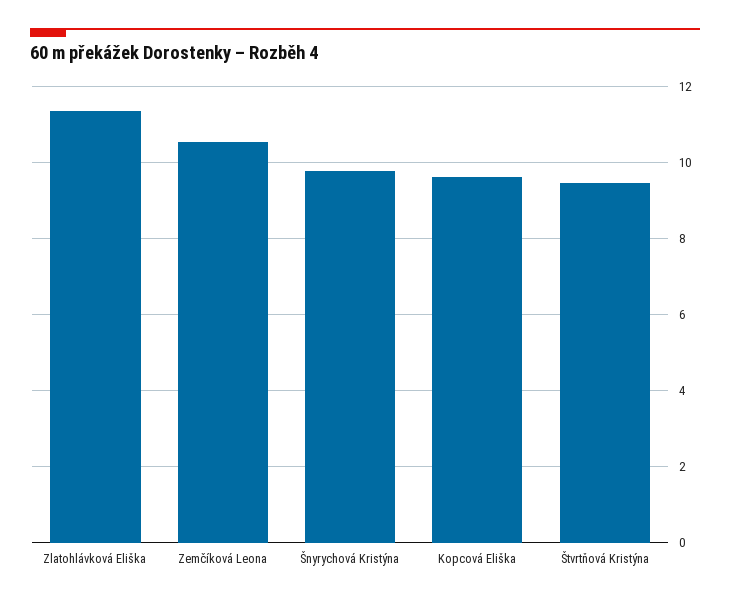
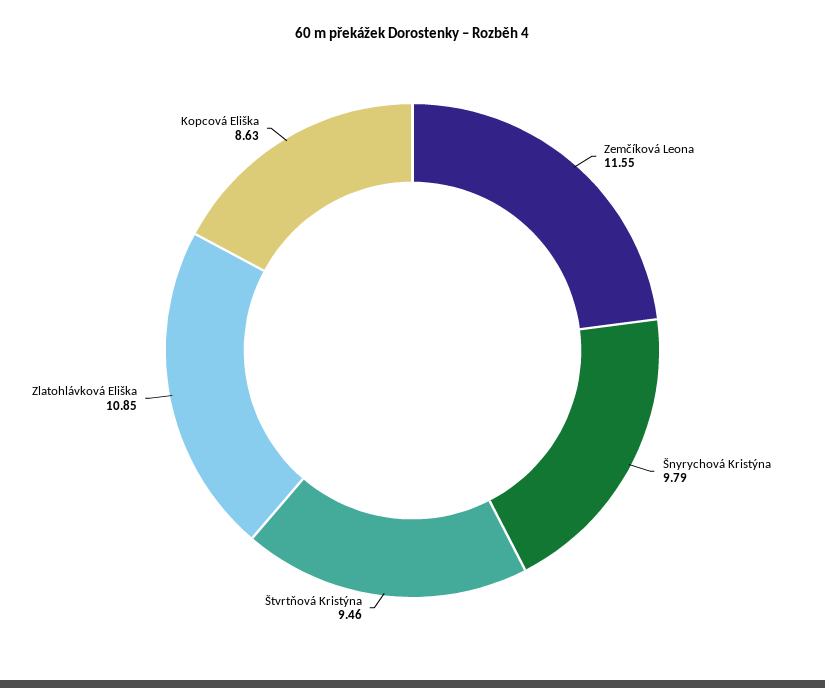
Zlatohlávková Eliška: 11.4 -> 10.85
Zemčíková Leona: 10.6 -> 11.55
Kopcová Eliška: 9.6 -> 8.63

